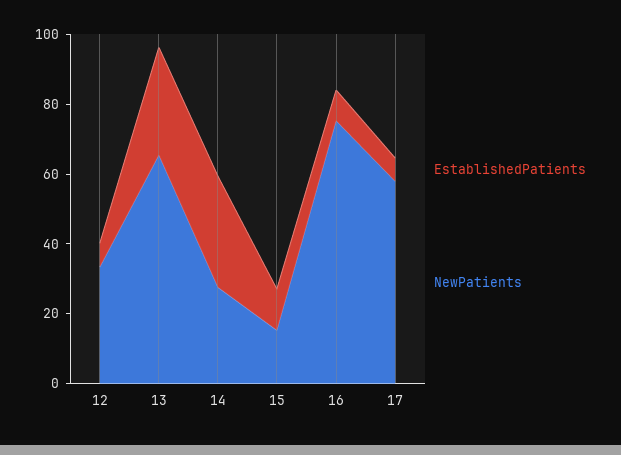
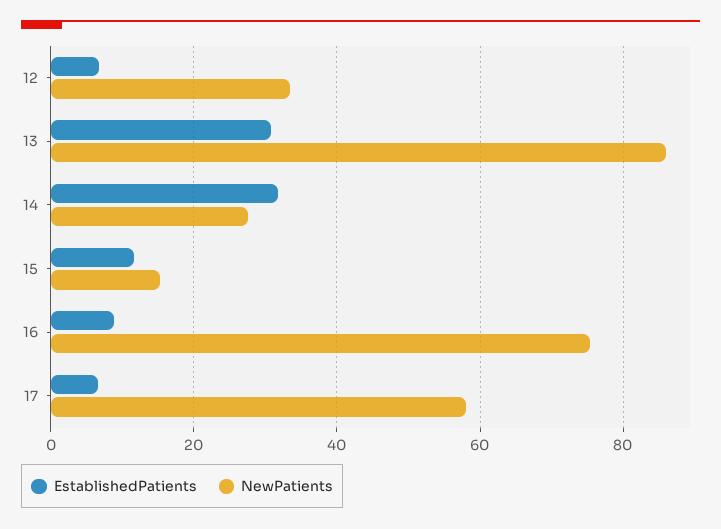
NewPatients, 13: 65 -> 86

